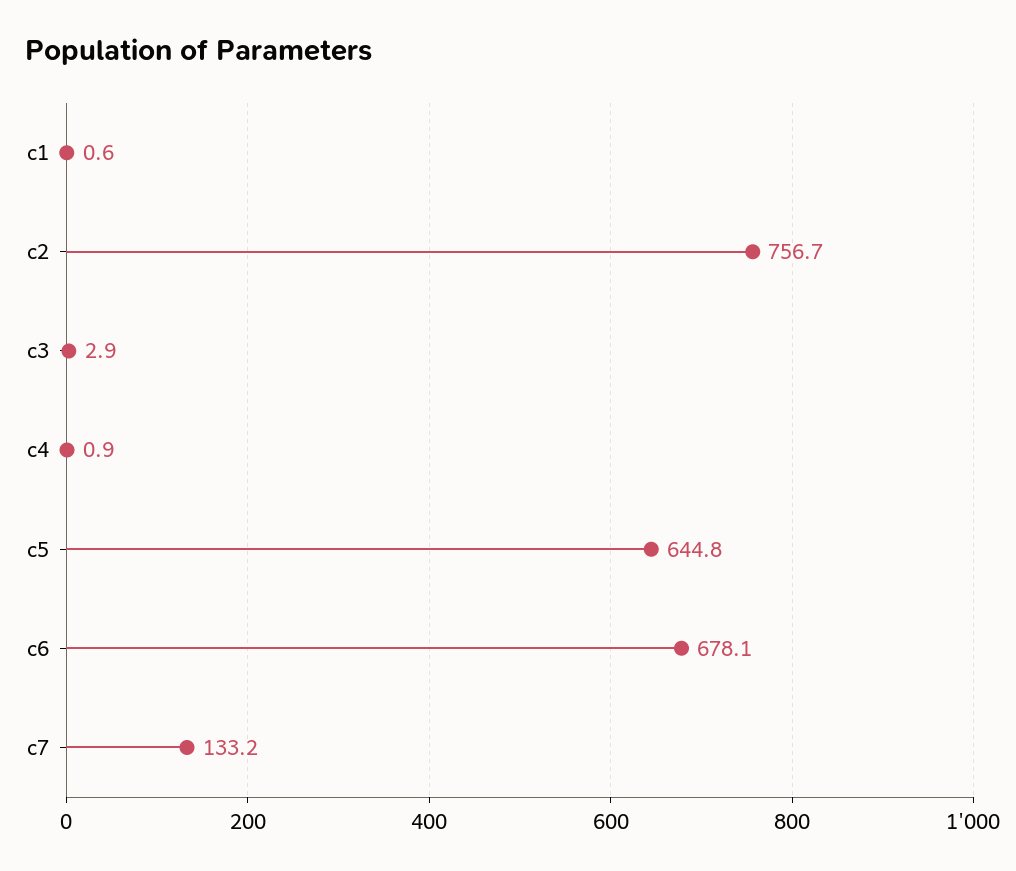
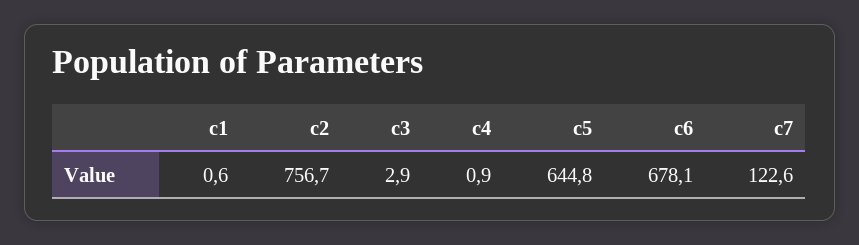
c7: 133.2 -> 122.6

